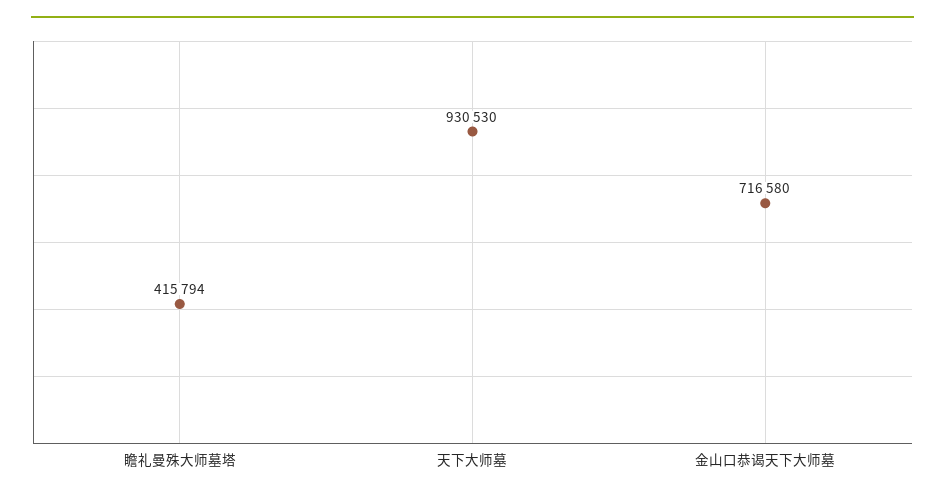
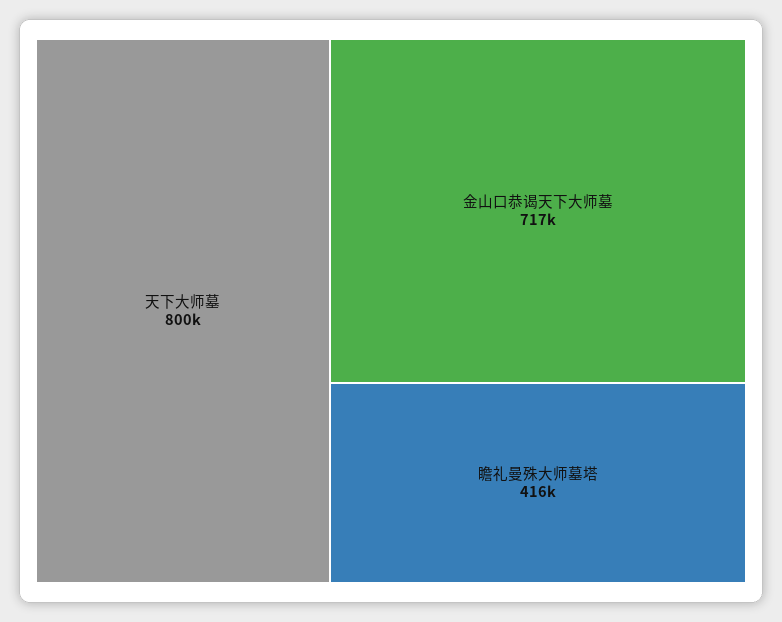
天下大师墓: 930530 -> 800000

